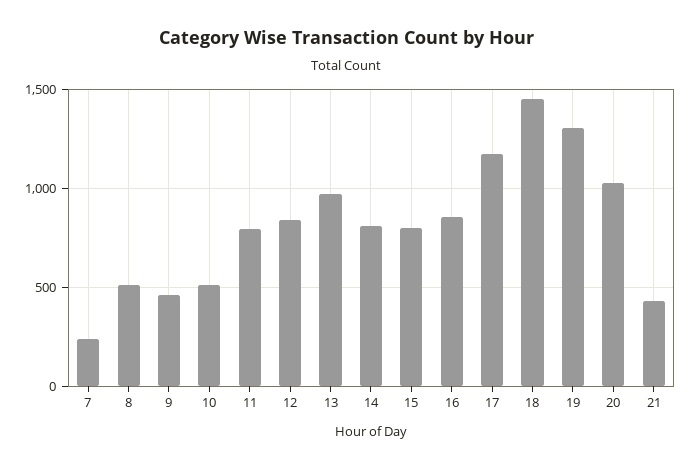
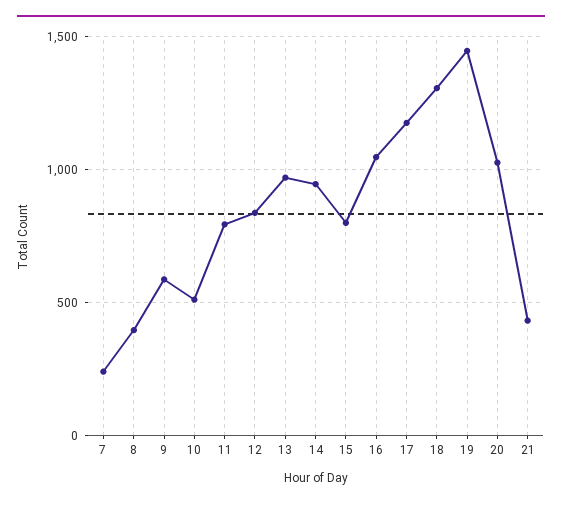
8: 500 -> 400
9: 450 -> 600
14: 800 -> 950
16: 850 -> 1050
18: 1450 -> 1300
19: 1300 -> 1450

